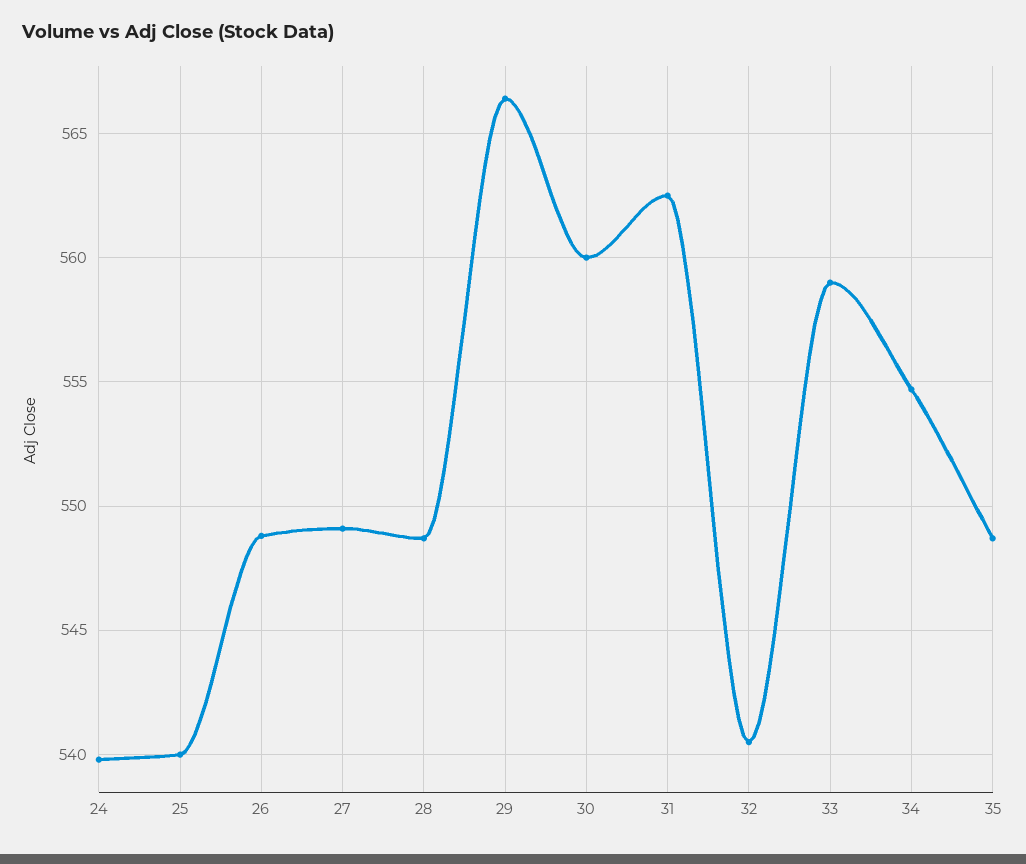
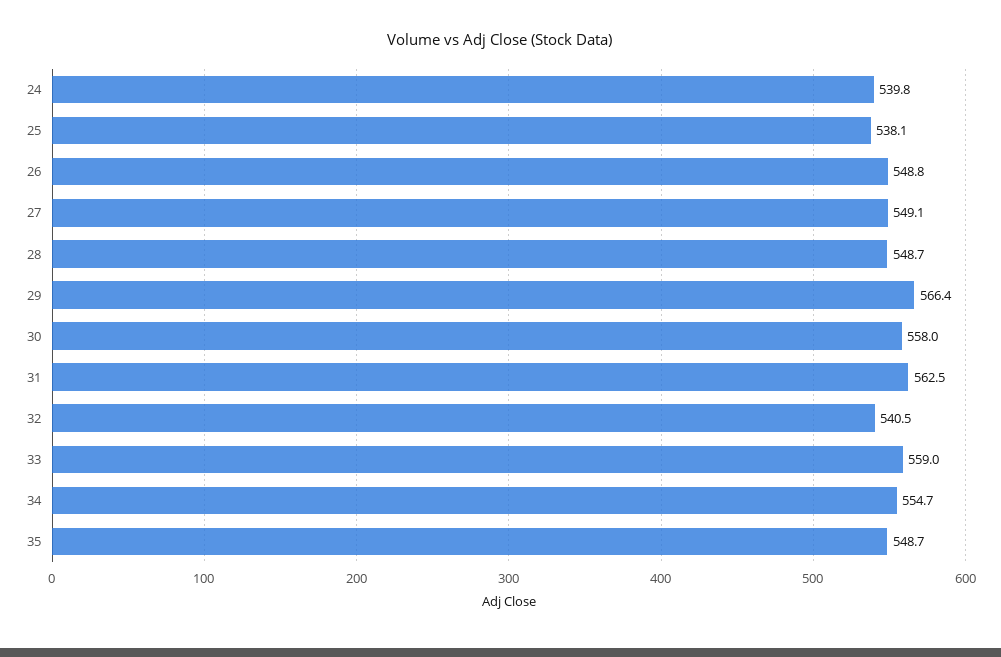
25: 540 -> 538.1
30: 560 -> 558

